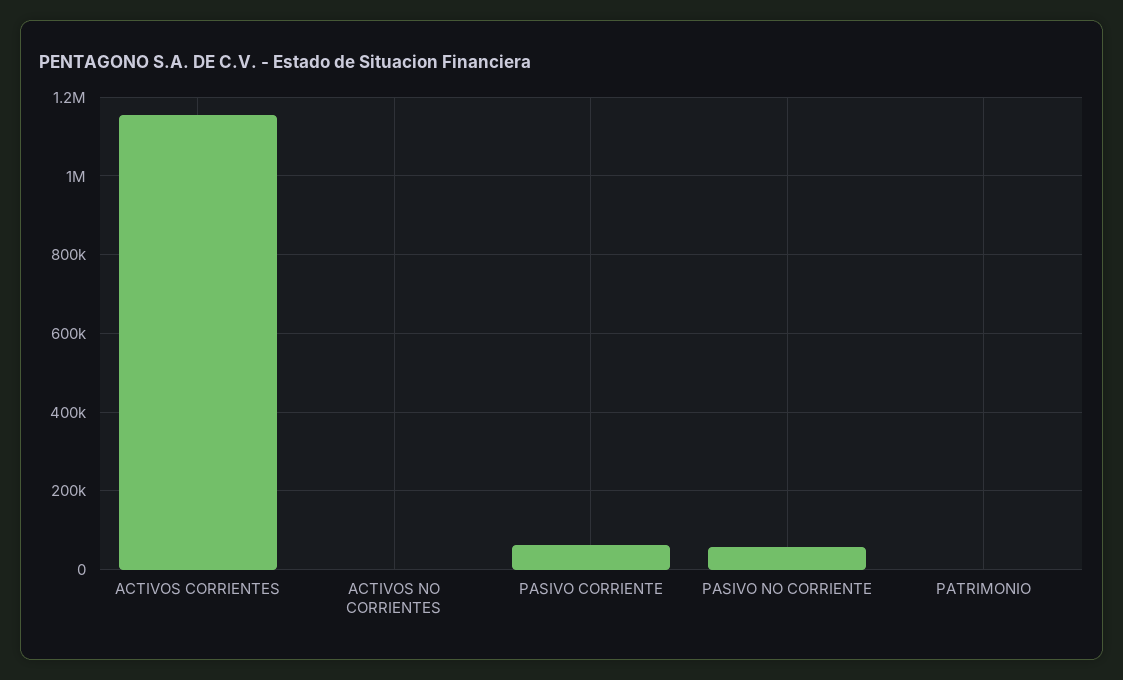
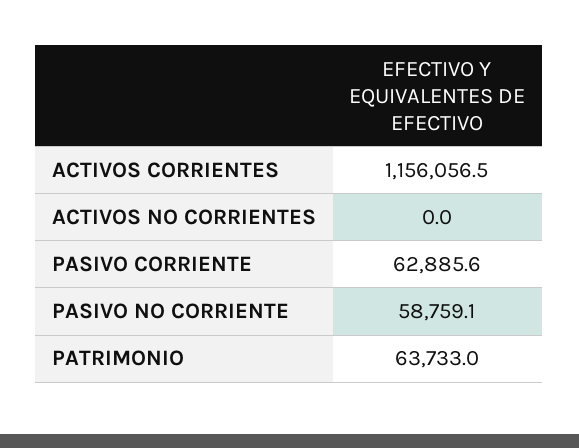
PATRIMONIO: 0 -> 63733

